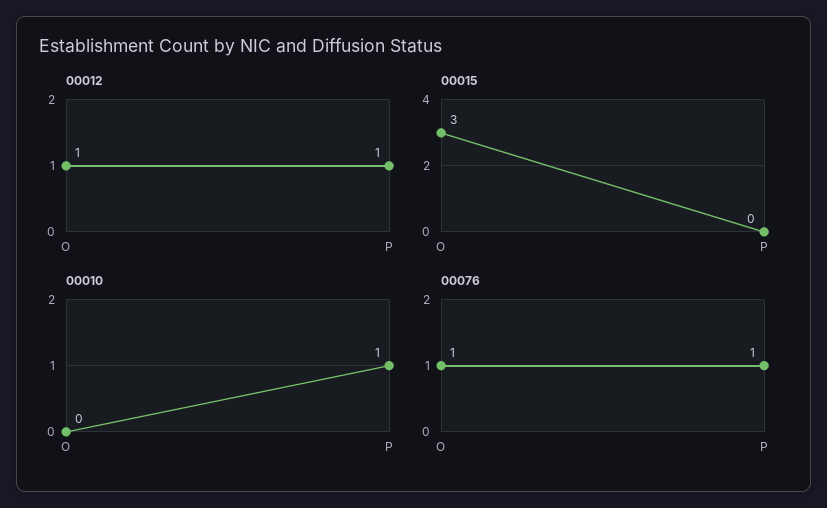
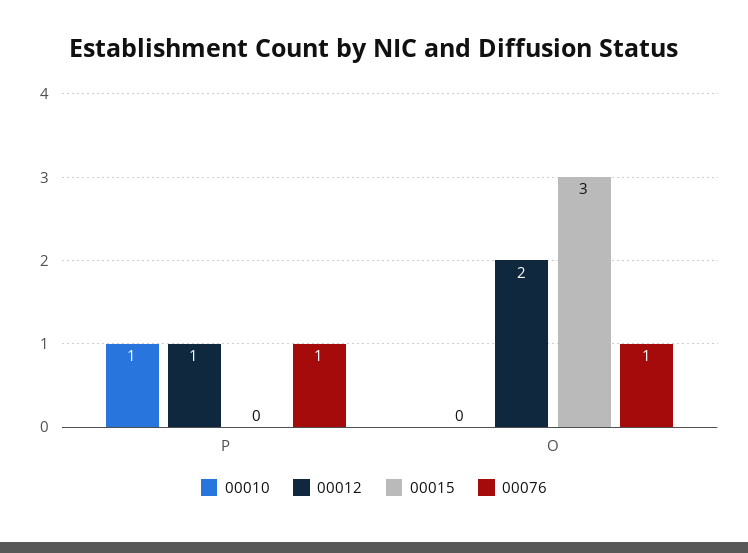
00012, O: 1 -> 2

